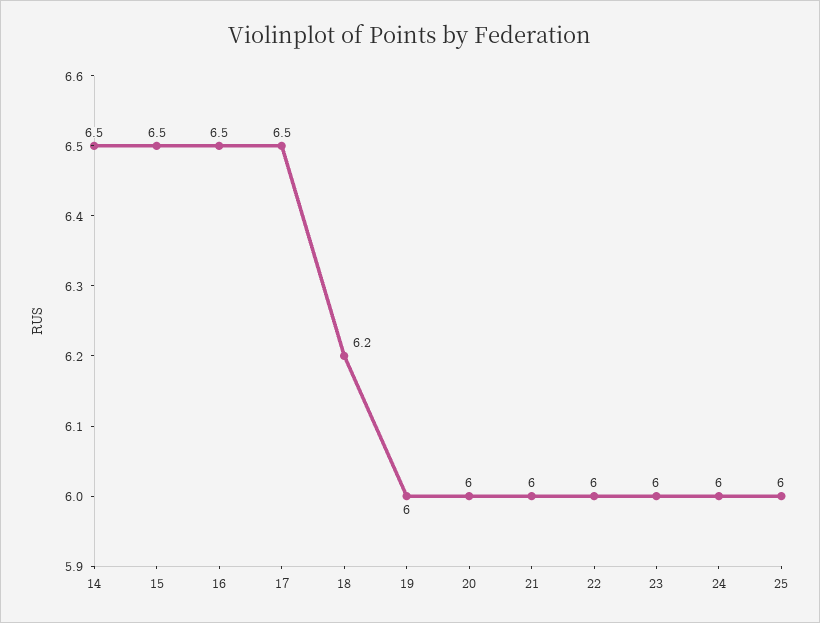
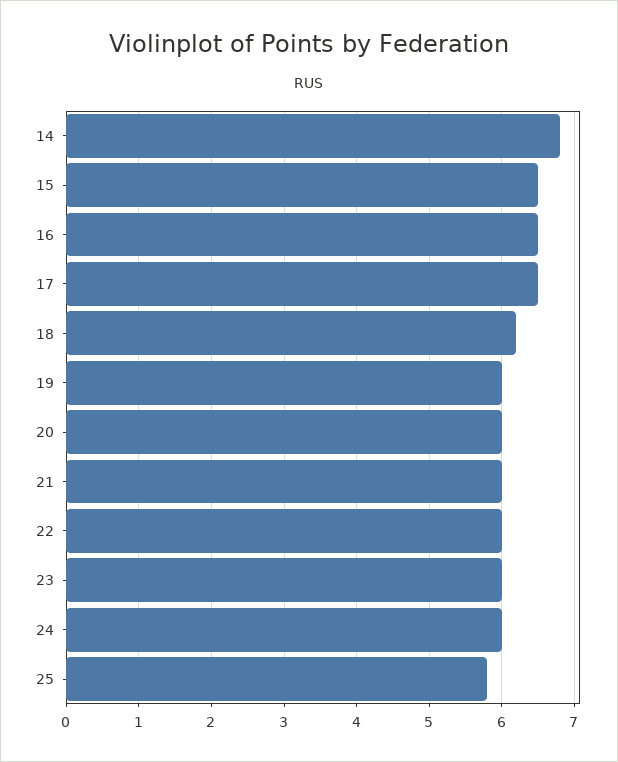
14: 6.5 -> 6.8
25: 6 -> 5.8

